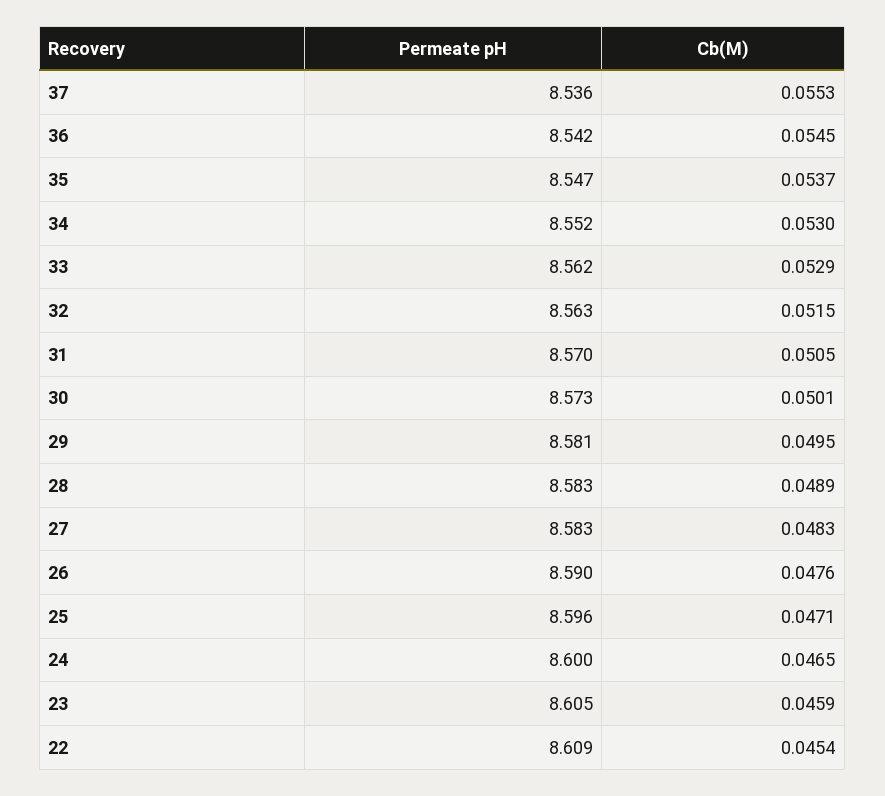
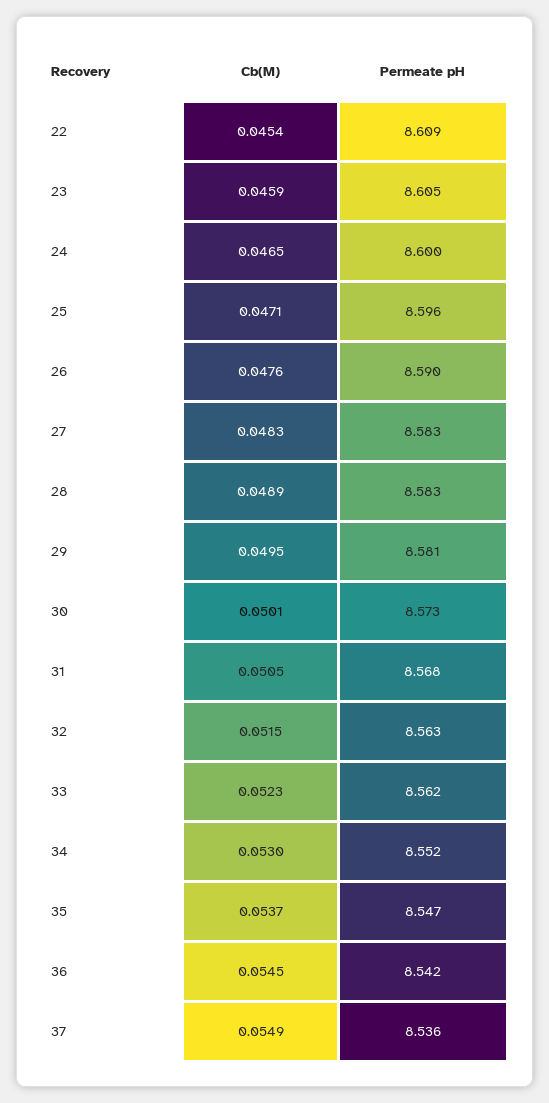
Cb(M), 37: 0.0553 -> 0.0549
Cb(M), 33: 0.0529 -> 0.0523
Permeate pH, 31: 8.57 -> 8.568

